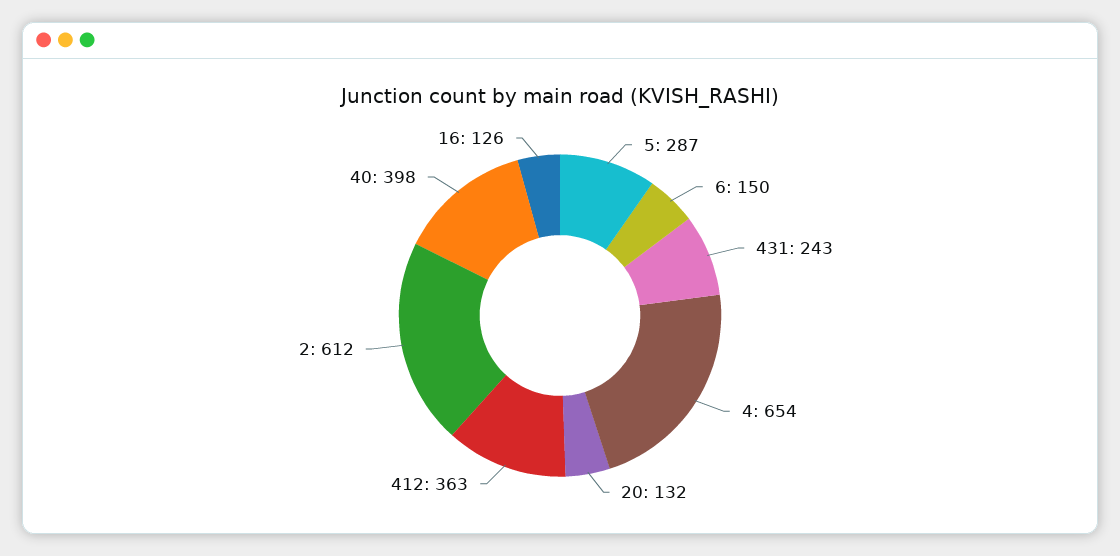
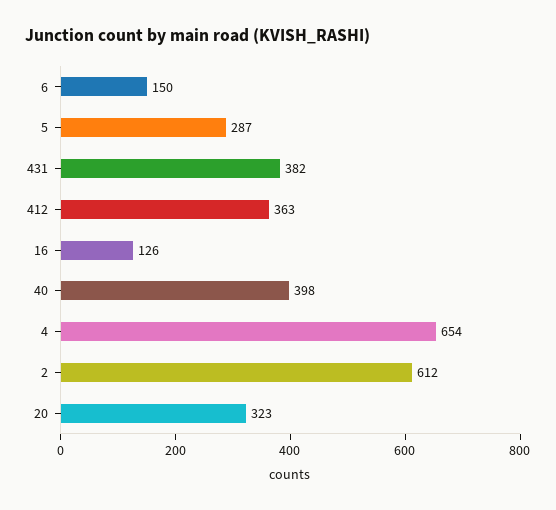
431: 243 -> 382
20: 132 -> 323

